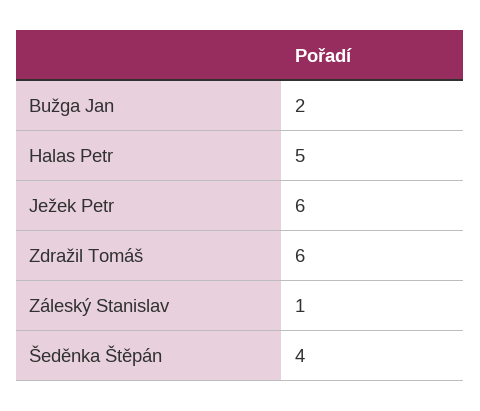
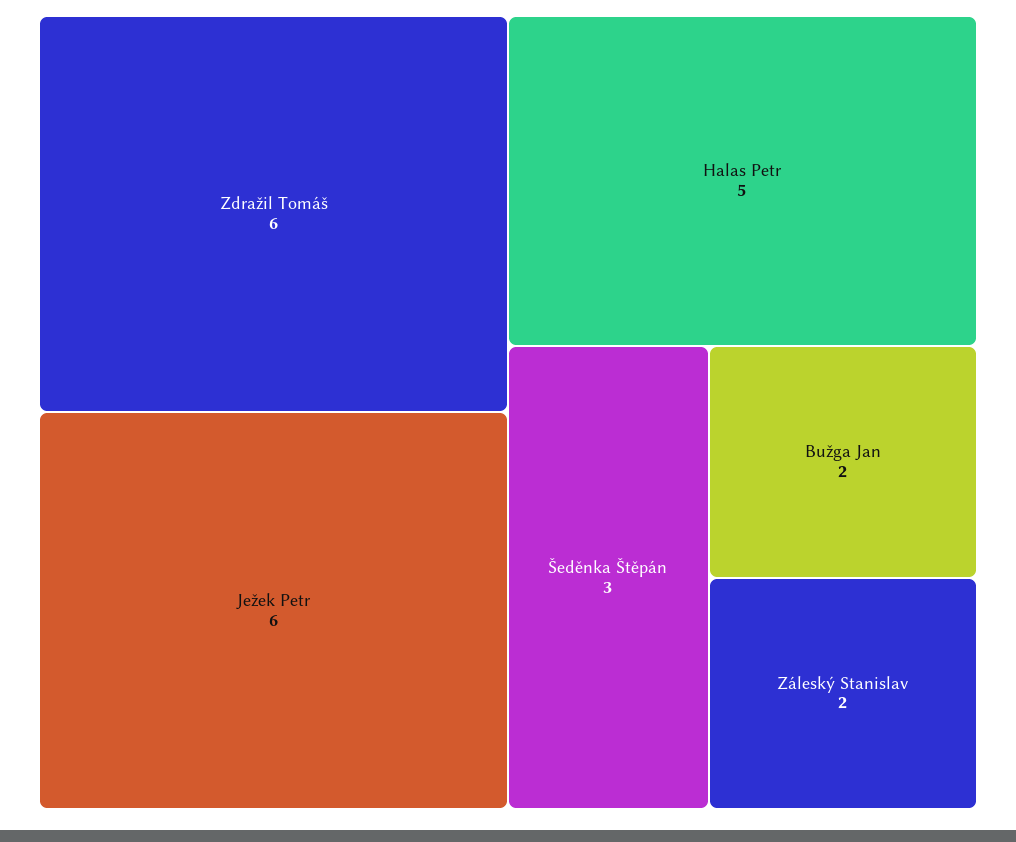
Záleský Stanislav: 1 -> 2
Šeděnka Štěpán: 4 -> 3

